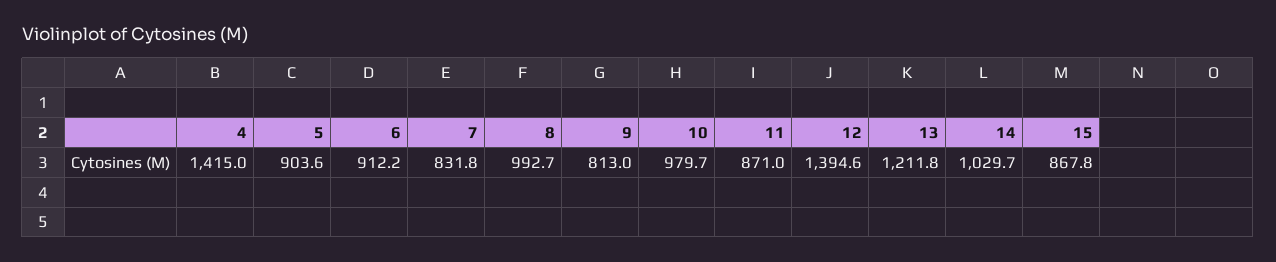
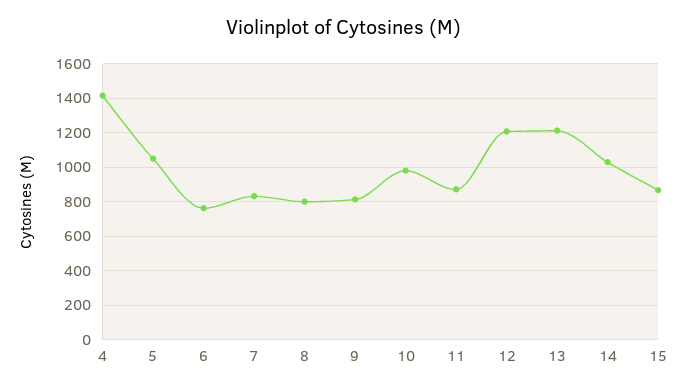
5: 903.6 -> 1050
6: 912.2 -> 750
8: 992.7 -> 800
12: 1394.6 -> 1200

